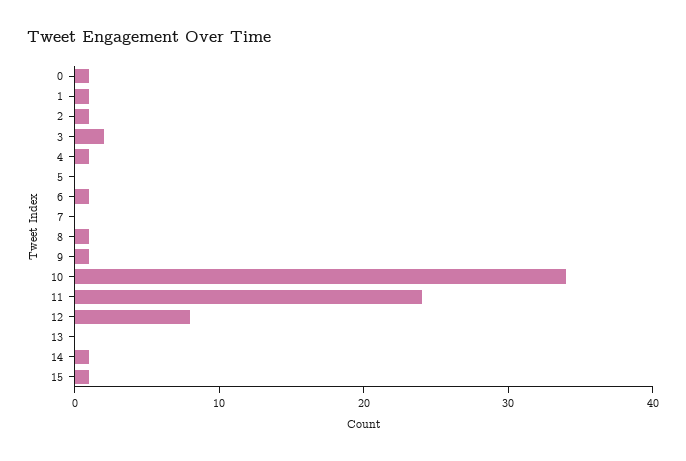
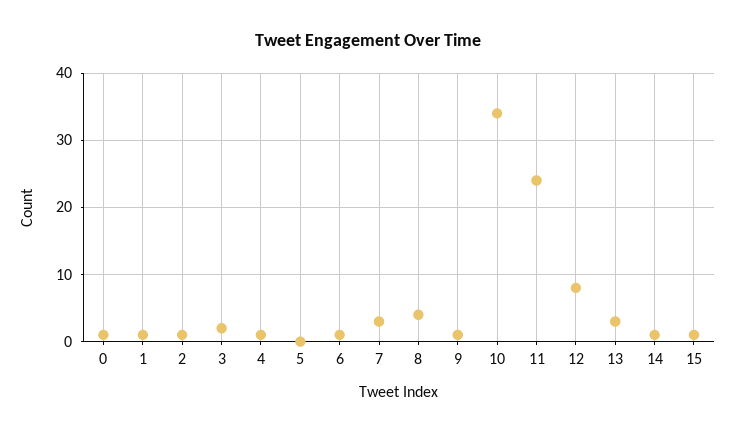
7: 0 -> 3
8: 1 -> 4
13: 0 -> 3

